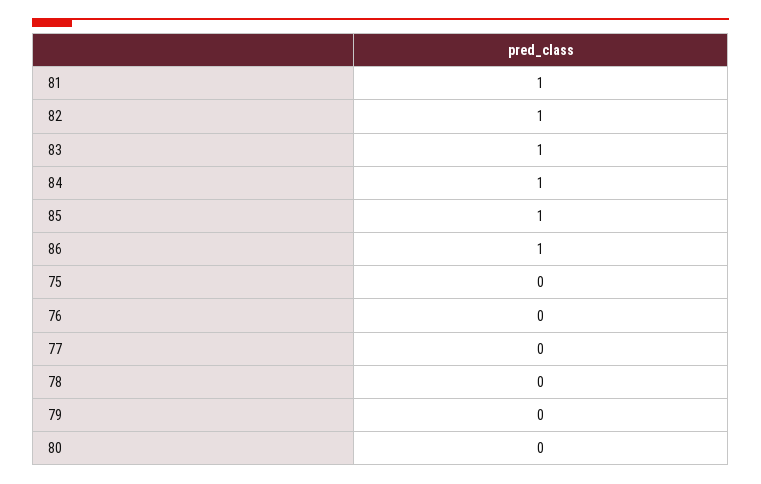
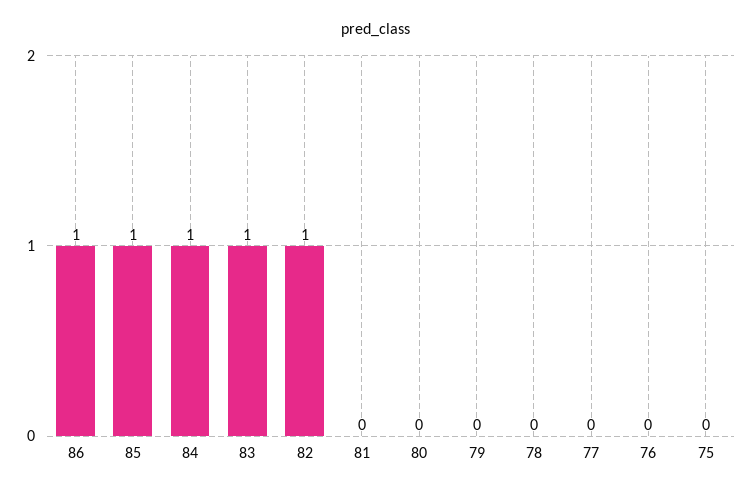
81: 1 -> 0

